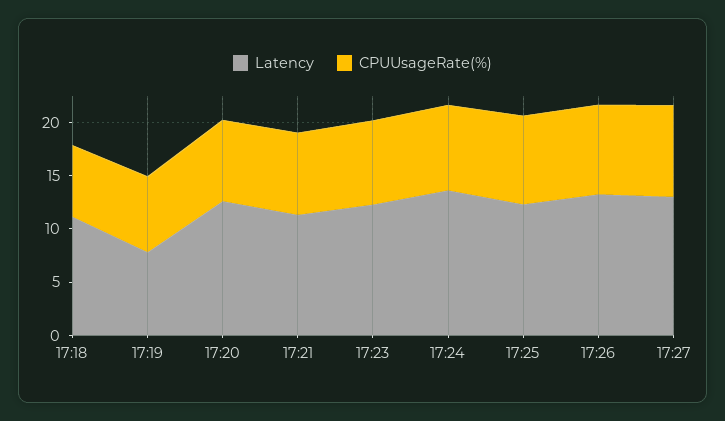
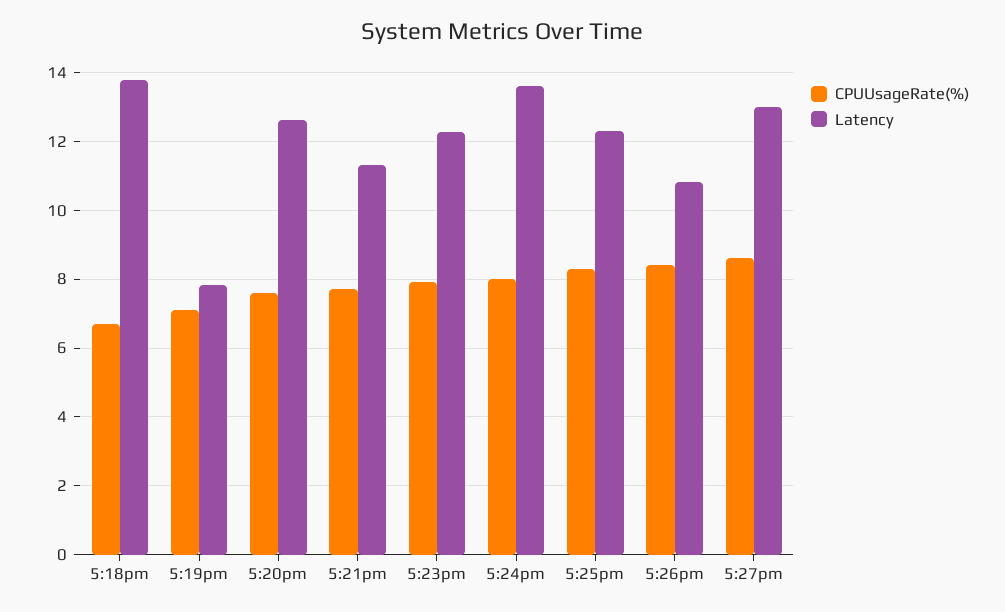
Latency, 17:18: 11 -> 13.8
Latency, 17:26: 13 -> 10.8

